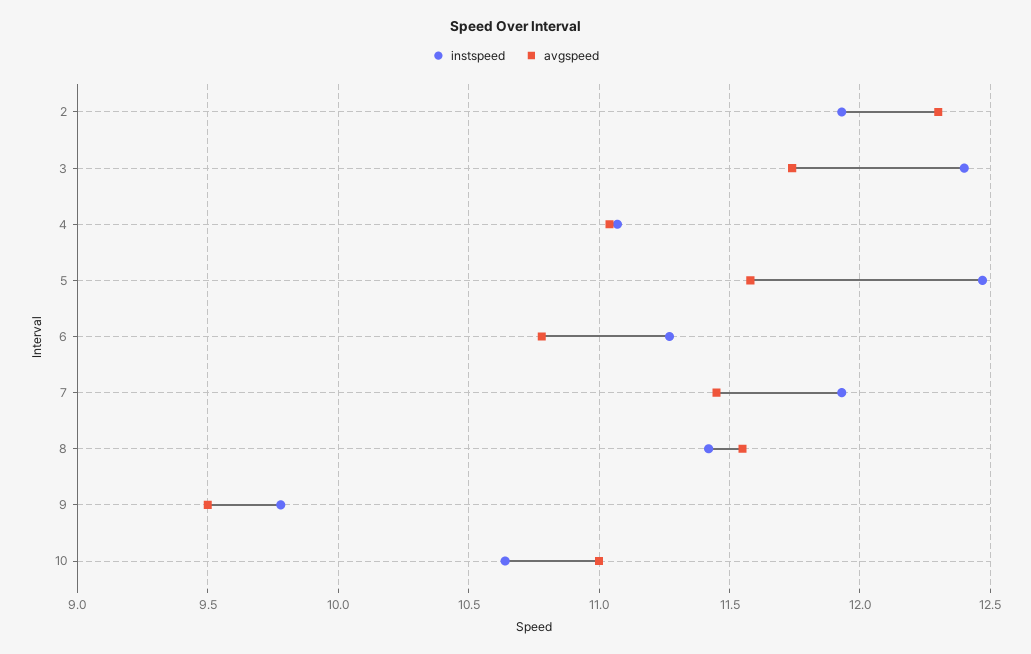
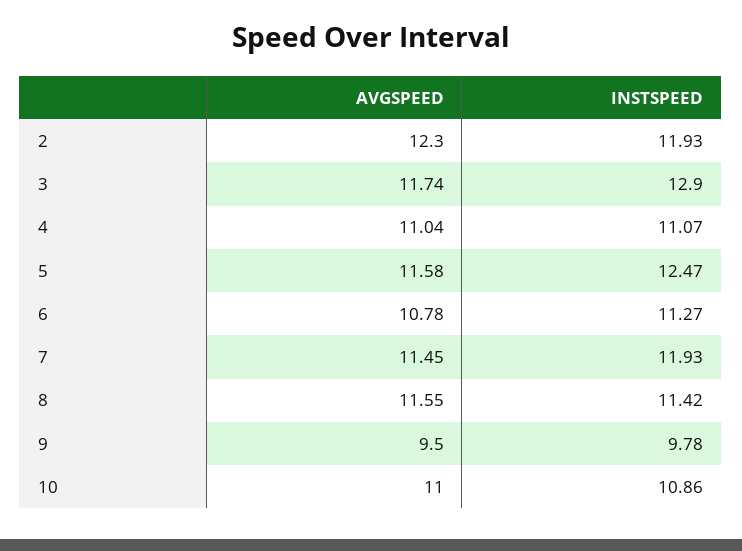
instspeed, 3: 12.4 -> 12.9
instspeed, 10: 10.65 -> 10.86

